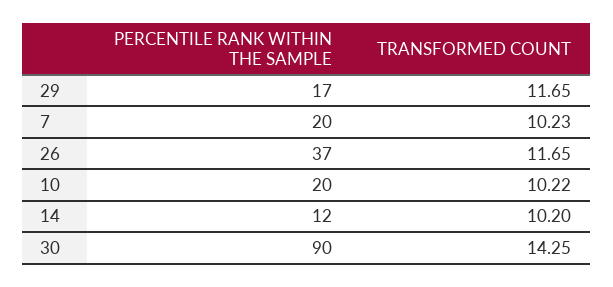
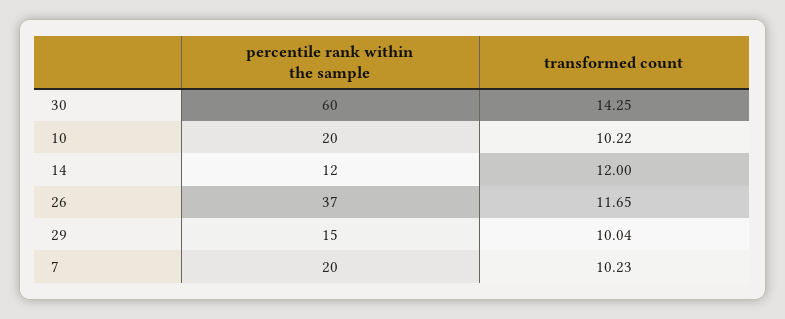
PERCENTILE RANK WITHIN THE SAMPLE, 29: 17 -> 15
TRANSFORMED COUNT, 29: 11.65 -> 10.04
TRANSFORMED COUNT, 14: 10.2 -> 12
PERCENTILE RANK WITHIN THE SAMPLE, 30: 90 -> 60

